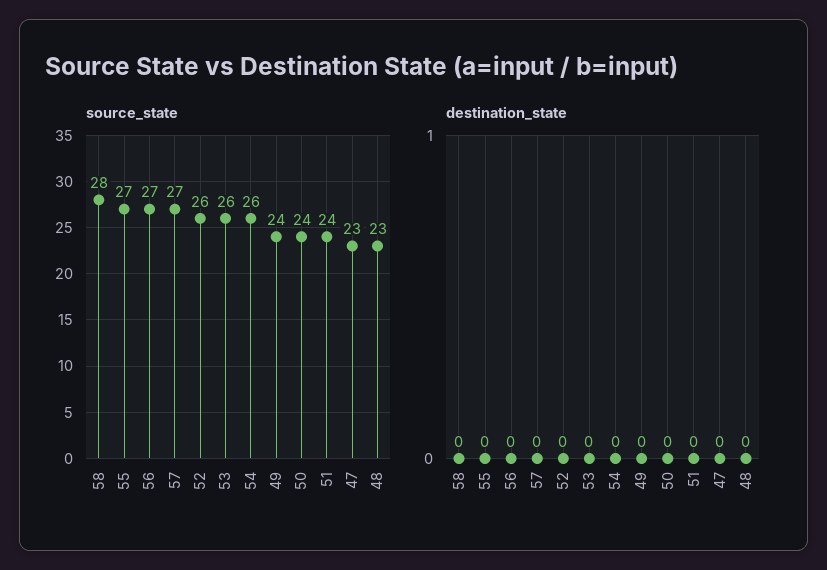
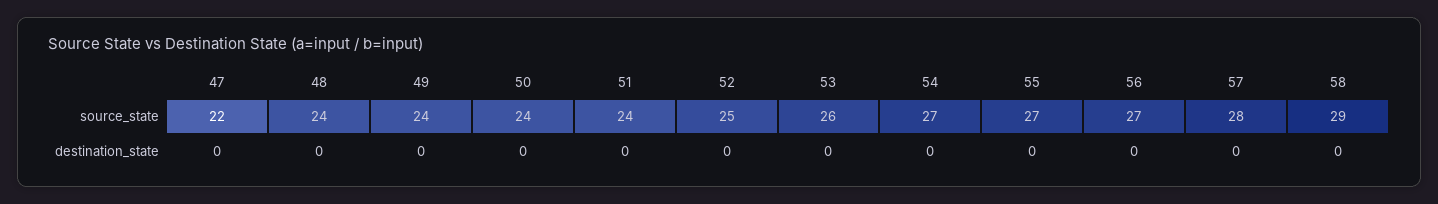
source_state, 58: 28 -> 29
source_state, 57: 27 -> 28
source_state, 52: 26 -> 25
source_state, 54: 26 -> 27
source_state, 47: 23 -> 22
source_state, 48: 23 -> 24

